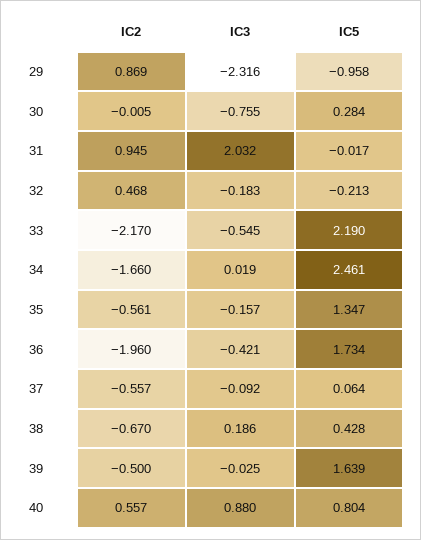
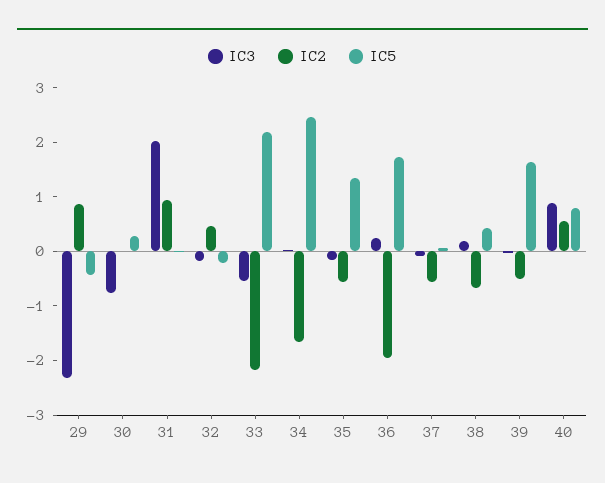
IC5, 29: -0.958 -> -0.4
IC3, 36: -0.421 -> 0.2

